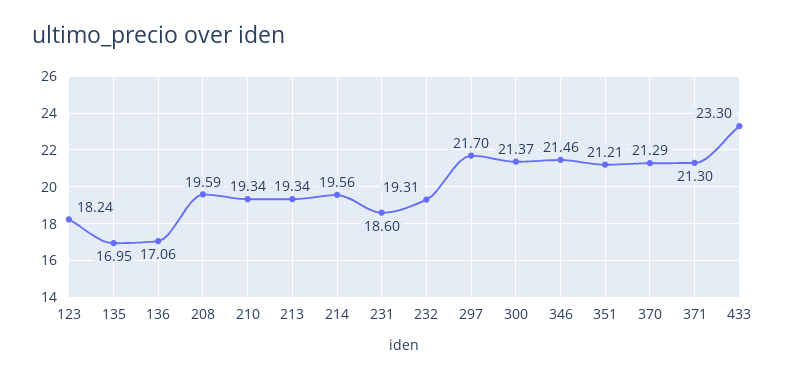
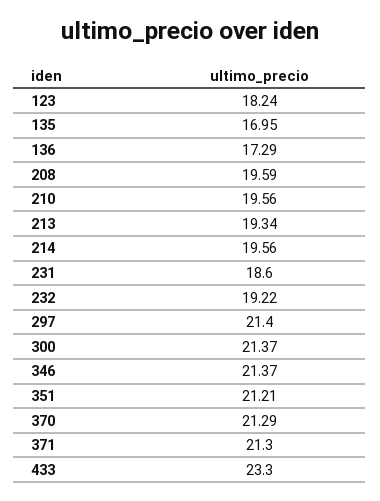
136: 17.06 -> 17.29
210: 19.34 -> 19.56
232: 19.31 -> 19.22
297: 21.7 -> 21.4
346: 21.46 -> 21.37

